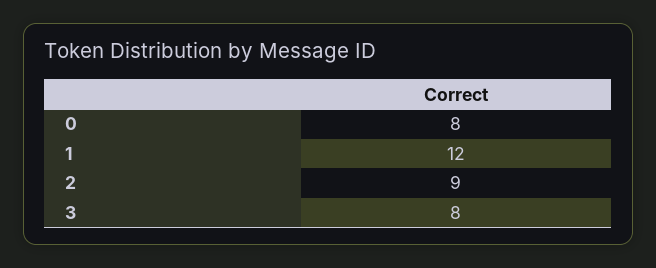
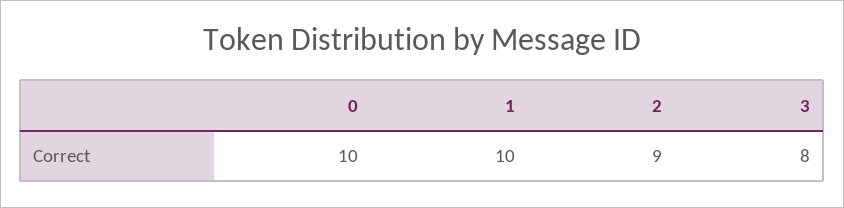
0: 8 -> 10
1: 12 -> 10

